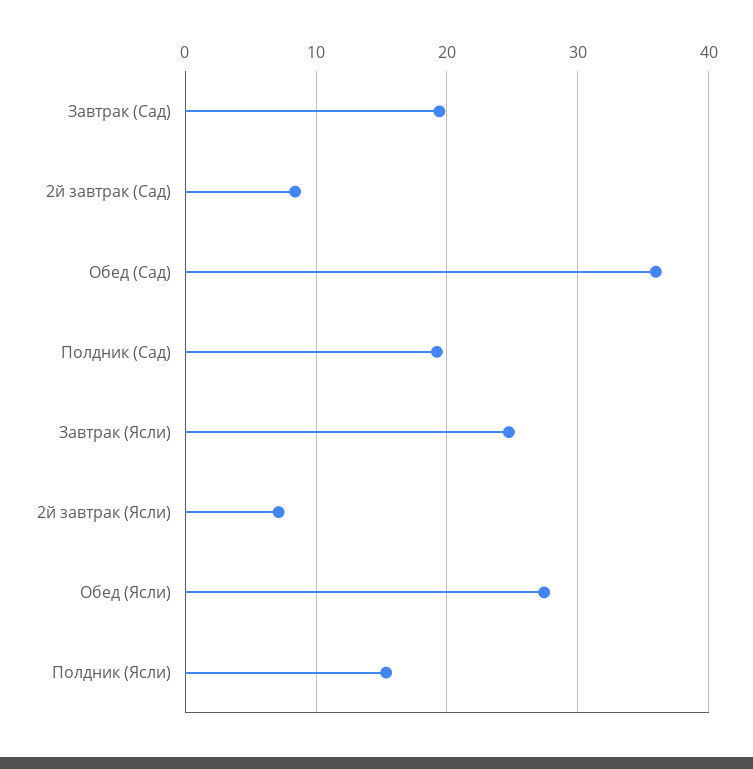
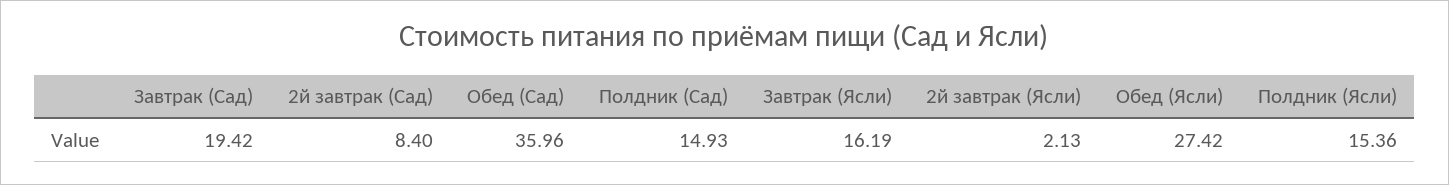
Полдник (Сад): 19 -> 14.93
Завтрак (Ясли): 25 -> 16.19
2й завтрак (Ясли): 7 -> 2.13

